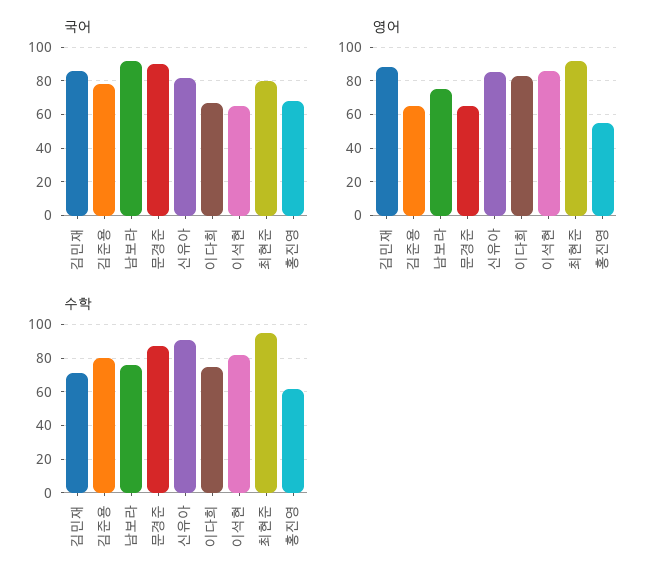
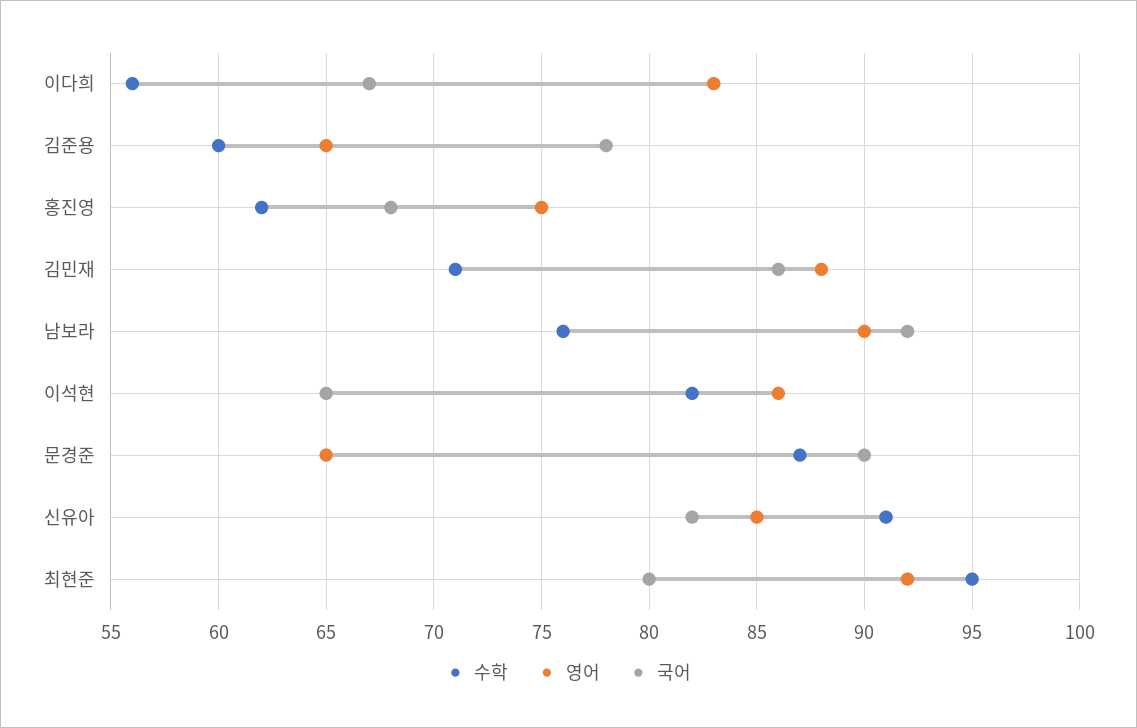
영어, 남보라: 75 -> 90
영어, 홍진영: 55 -> 75
수학, 김준용: 80 -> 60
수학, 이다희: 75 -> 56

